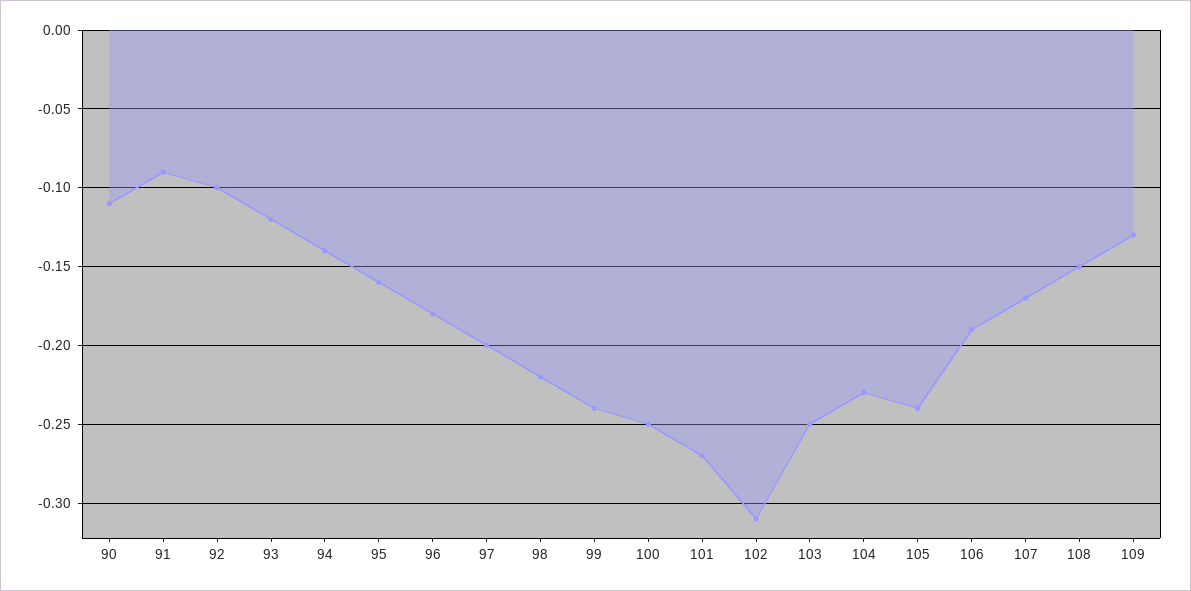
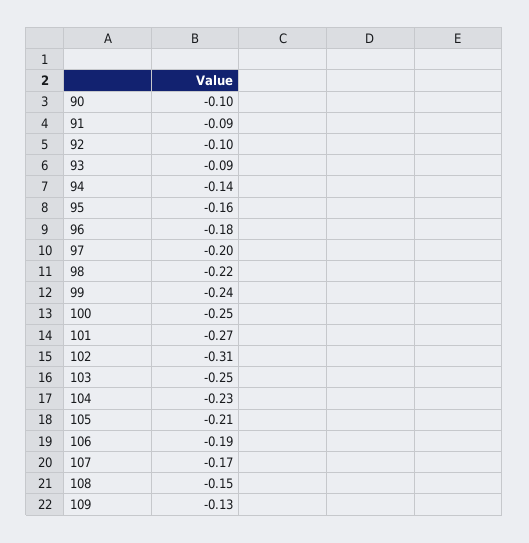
90: -0.11 -> -0.1
93: -0.12 -> -0.09
105: -0.24 -> -0.21

